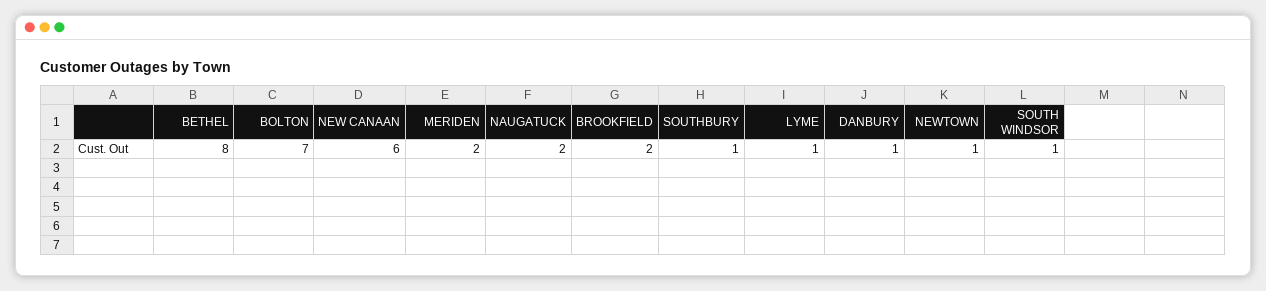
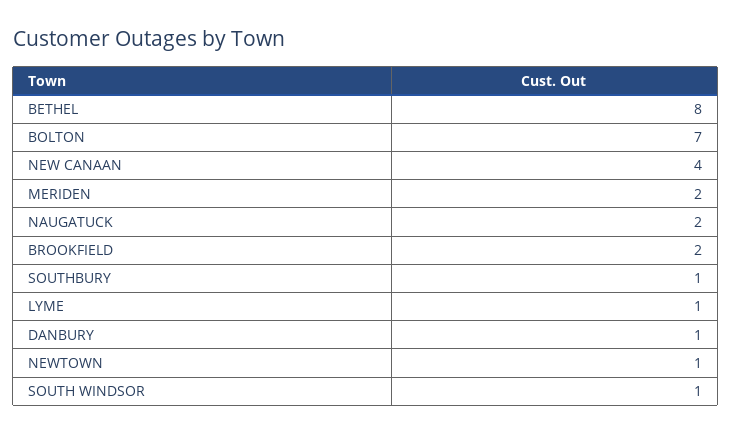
NEW CANAAN: 6 -> 4

